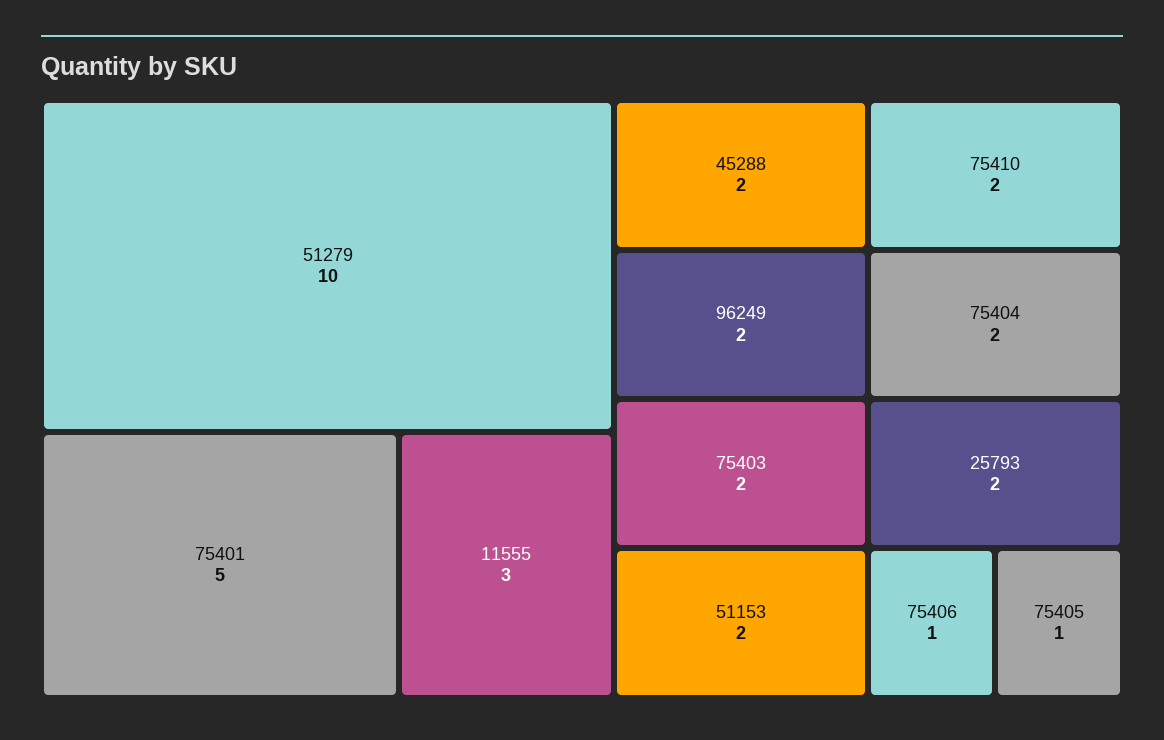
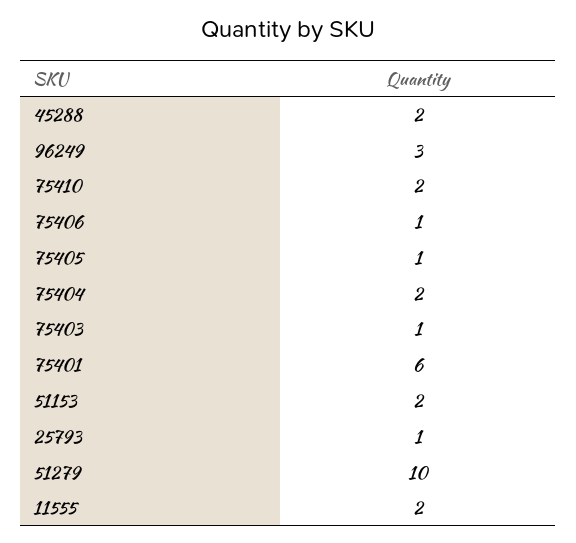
75401: 5 -> 6
11555: 3 -> 2
96249: 2 -> 3
75403: 2 -> 1
25793: 2 -> 1

